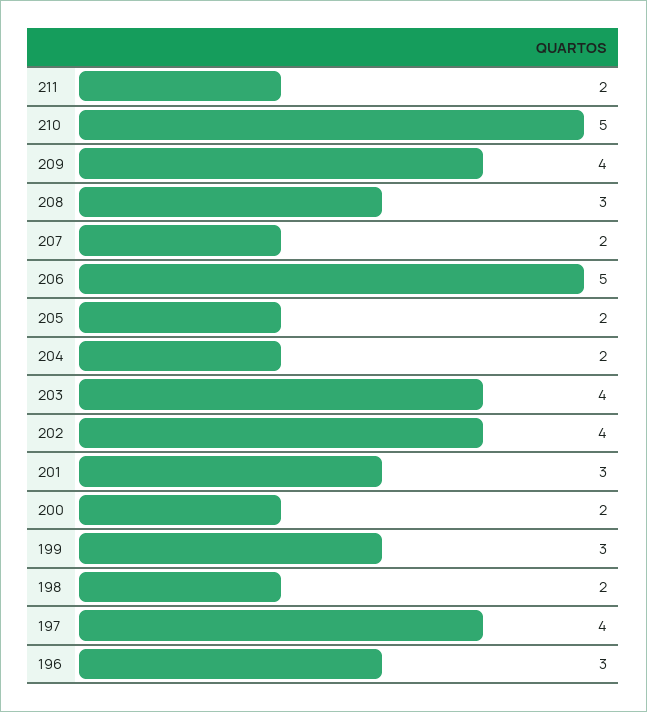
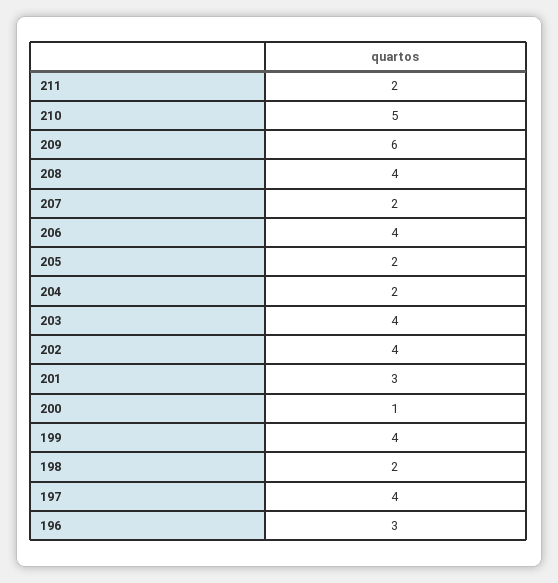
209: 4 -> 6
208: 3 -> 4
206: 5 -> 4
200: 2 -> 1
199: 3 -> 4

